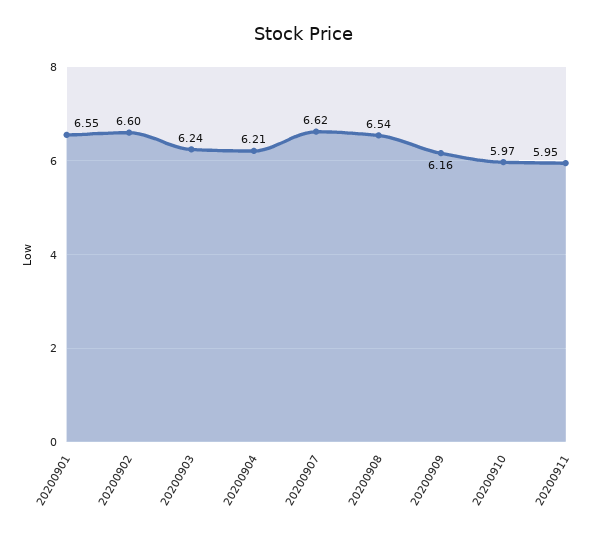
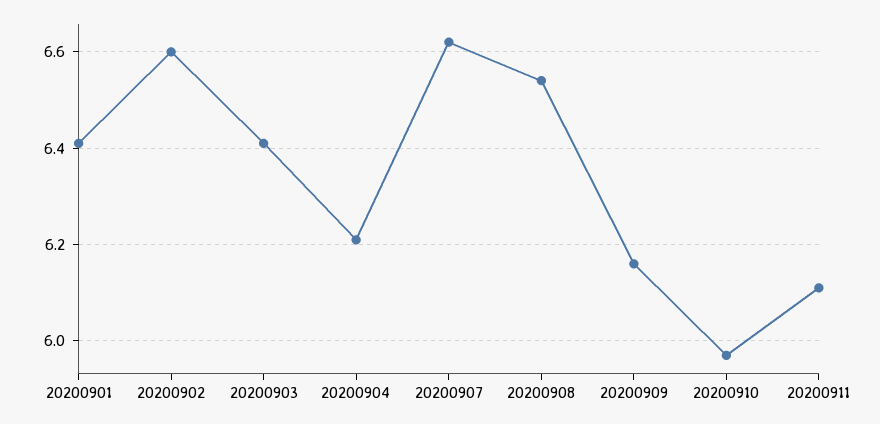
20200901: 6.55 -> 6.4
20200903: 6.24 -> 6.4
20200911: 5.95 -> 6.1

